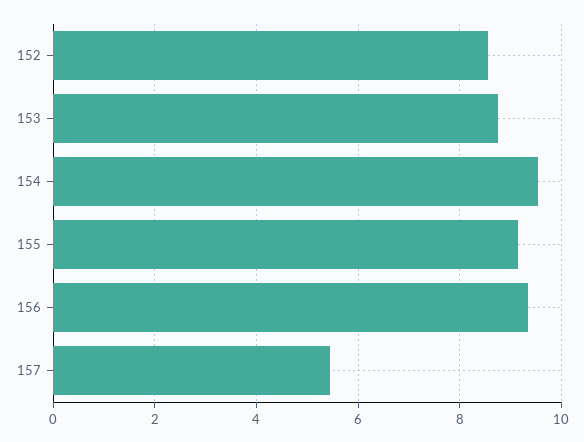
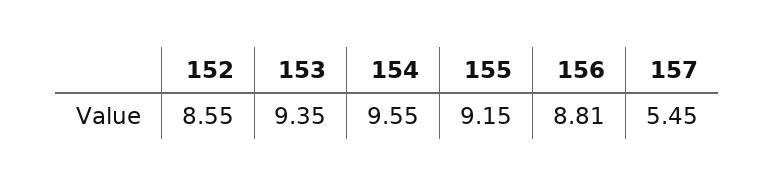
153: 8.8 -> 9.35
156: 9.4 -> 8.81

